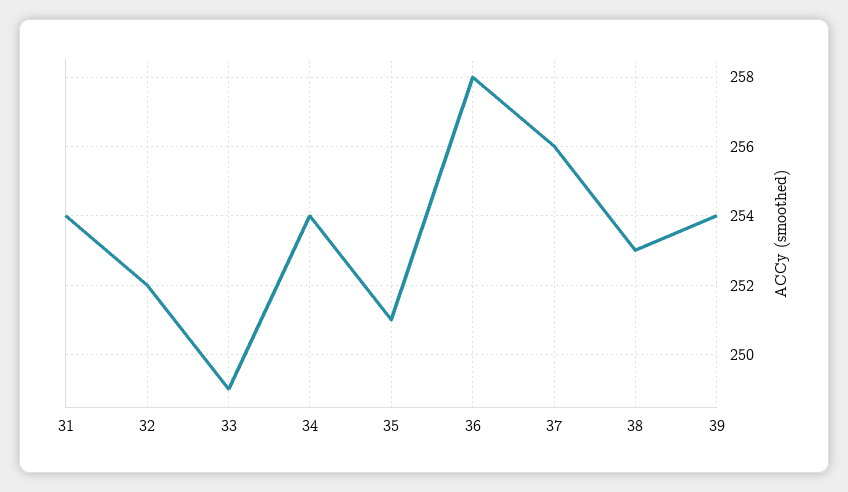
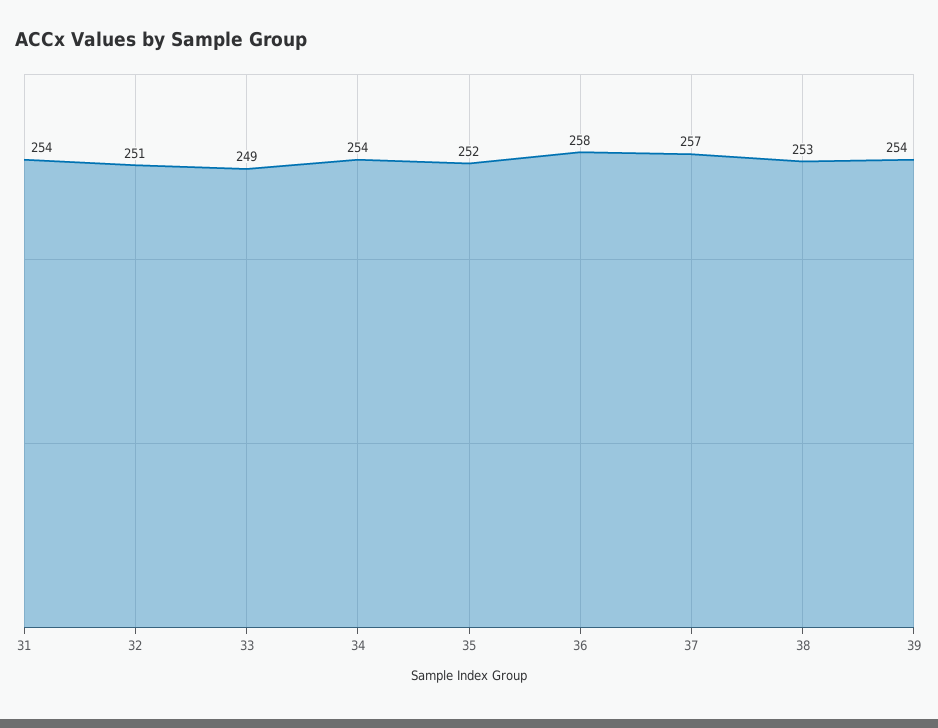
32: 252 -> 251
35: 251 -> 252
37: 256 -> 257

